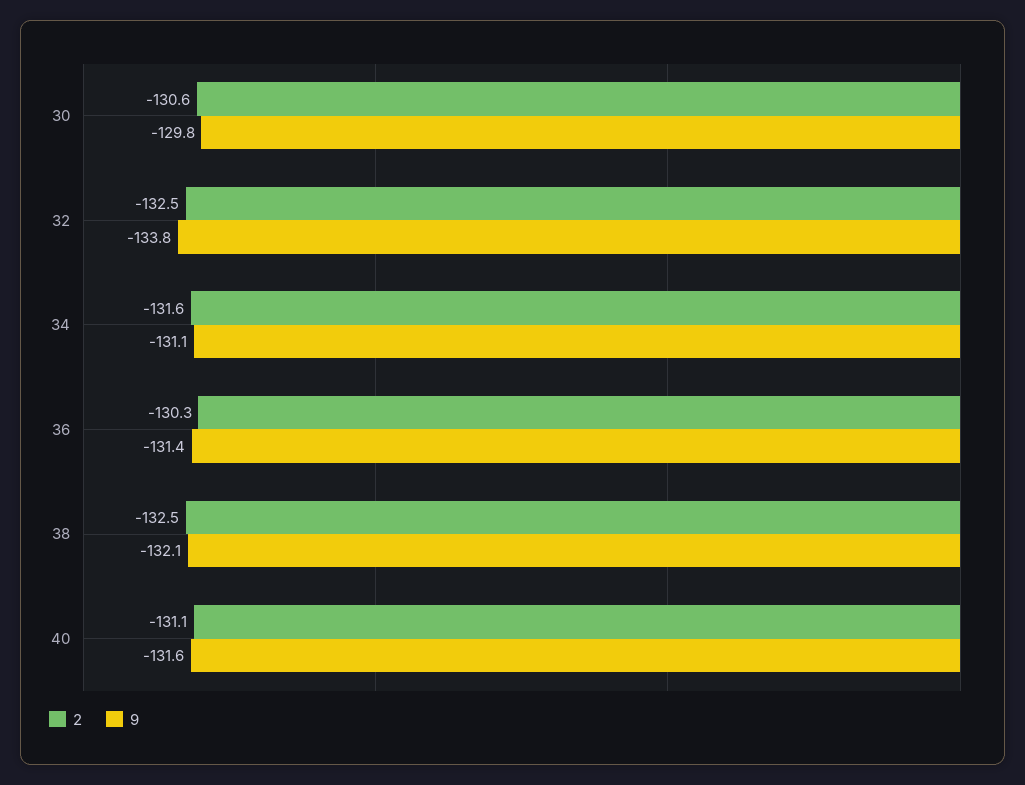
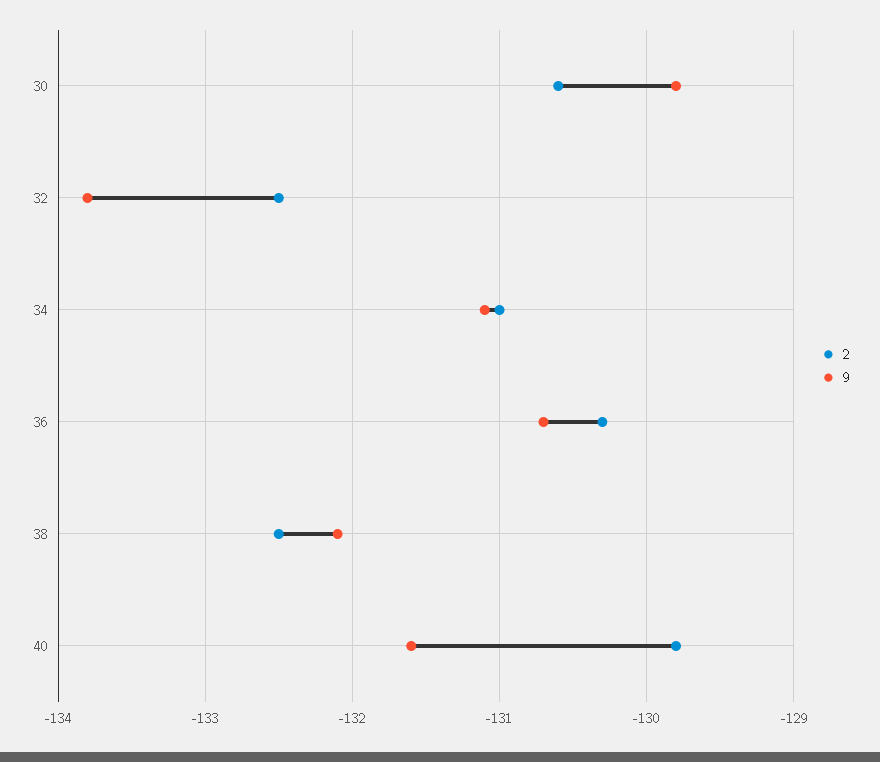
2, 34: -131.6 -> -131
9, 36: -131.4 -> -130.7
2, 40: -131.1 -> -129.8

